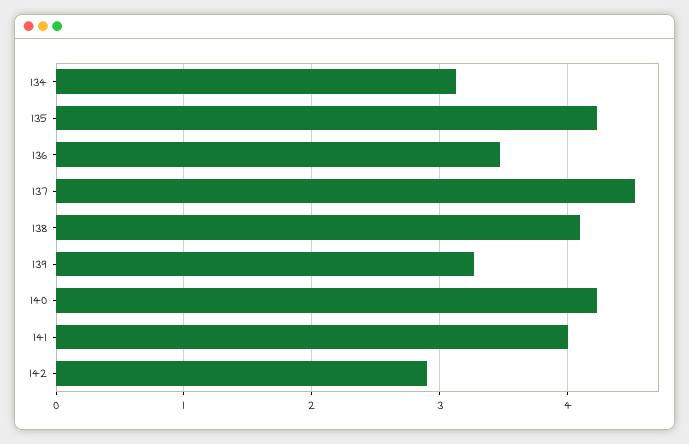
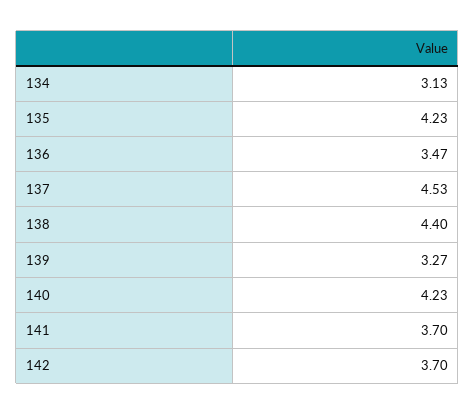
138: 4.1 -> 4.4
141: 4 -> 3.7
142: 2.9 -> 3.7

